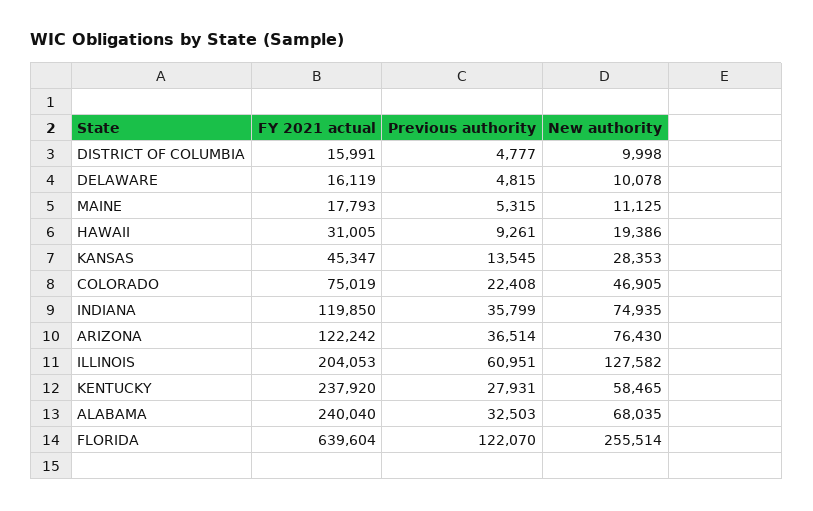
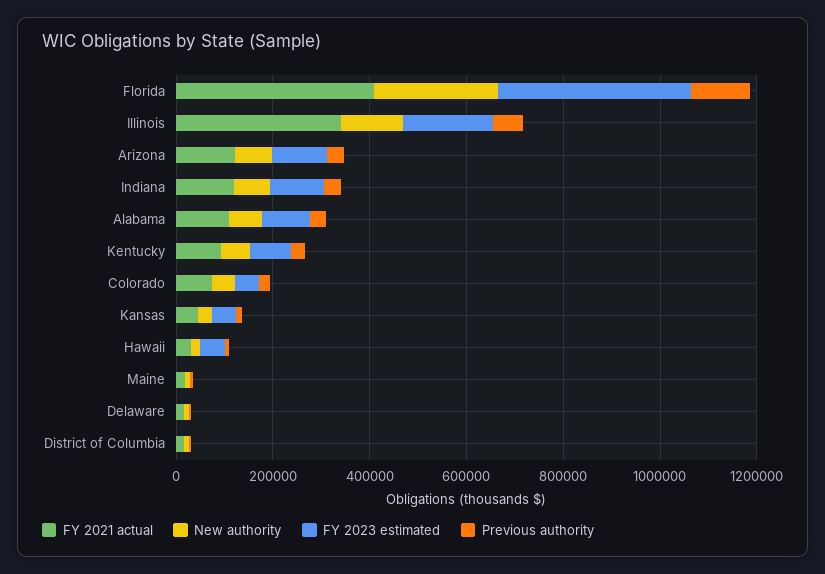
FY 2021 actual, ILLINOIS: 204053 -> 350000
FY 2021 actual, KENTUCKY: 237920 -> 100000
FY 2021 actual, ALABAMA: 240040 -> 100000
FY 2021 actual, FLORIDA: 639604 -> 400000
FY 2023 estimated, FLORIDA: none -> 400000
FY 2023 estimated, ILLINOIS: none -> 200000
FY 2023 estimated, ARIZONA: none -> 100000
FY 2023 estimated, INDIANA: none -> 100000
FY 2023 estimated, ALABAMA: none -> 100000
FY 2023 estimated, KENTUCKY: none -> 100000
FY 2023 estimated, COLORADO: none -> 50000
FY 2023 estimated, KANSAS: none -> 50000
FY 2023 estimated, HAWAII: none -> 50000
FY 2023 estimated, MAINE: none -> 0
FY 2023 estimated, DELAWARE: none -> 0
FY 2023 estimated, DISTRICT OF COLUMBIA: none -> 0

